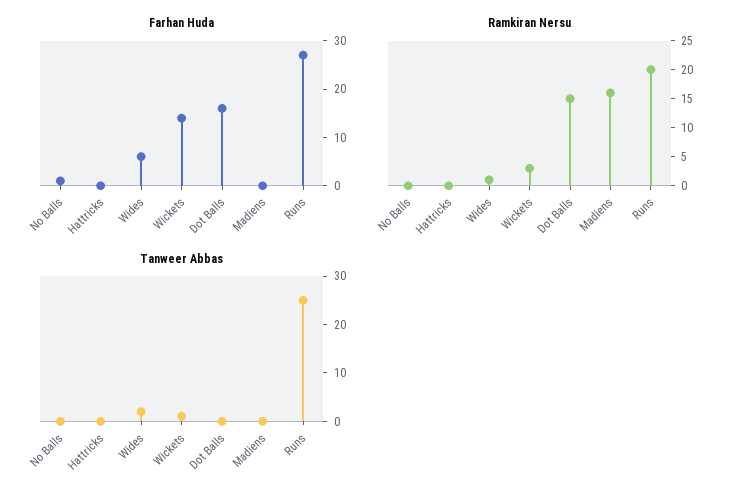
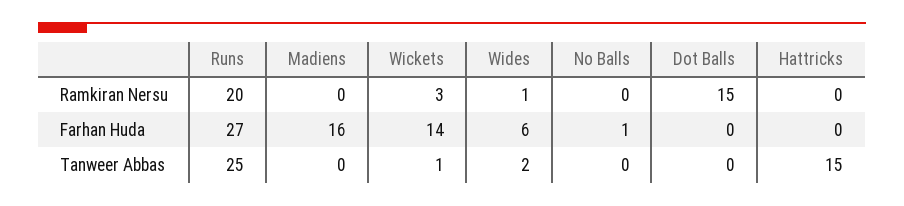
Farhan Huda, Dot Balls: 15 -> 0
Farhan Huda, Madiens: 0 -> 16
Ramkiran Nersu, Madiens: 15 -> 0
Tanweer Abbas, Hattricks: 0 -> 15

